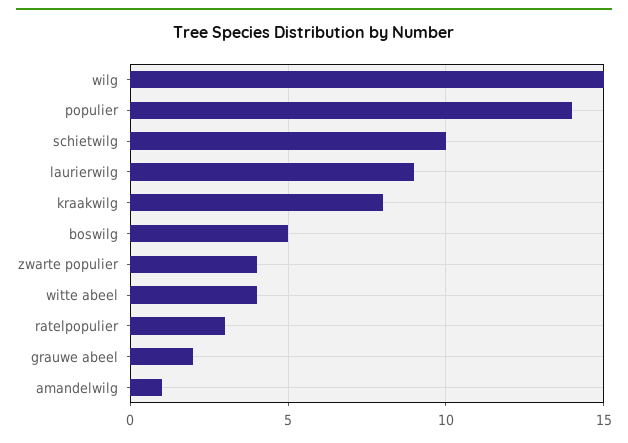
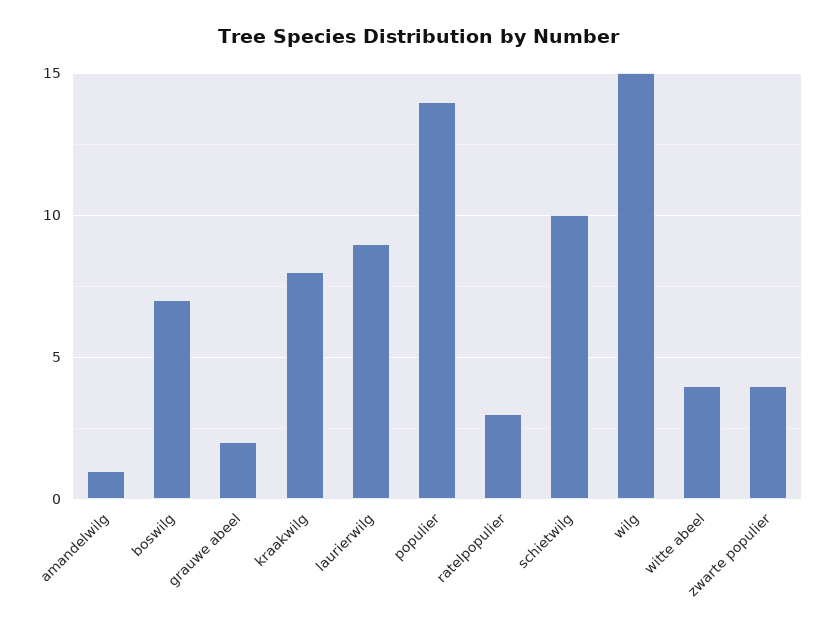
boswilg: 5 -> 7

